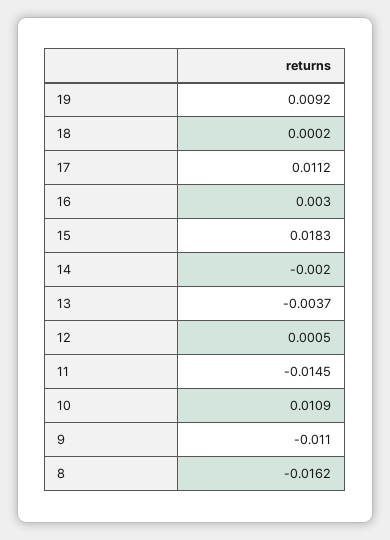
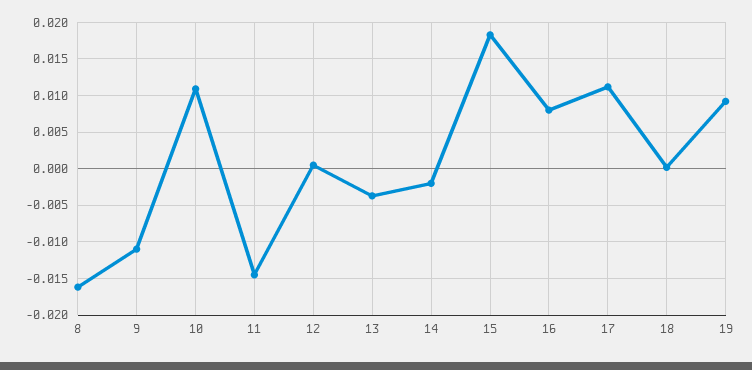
16: 0.003 -> 0.008

